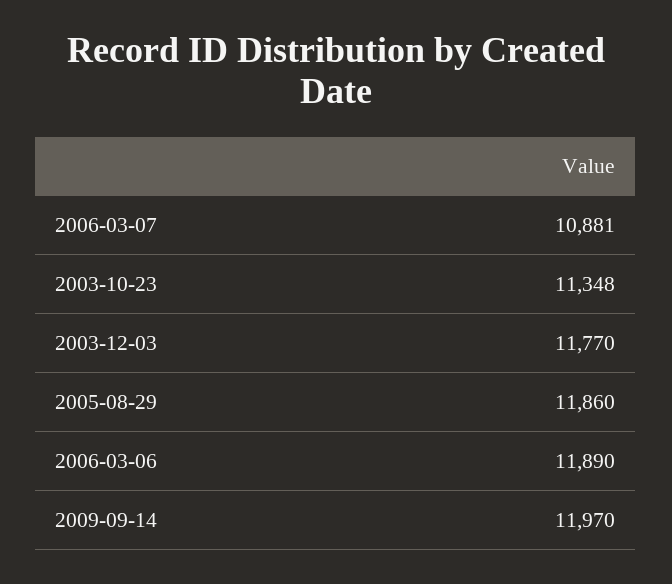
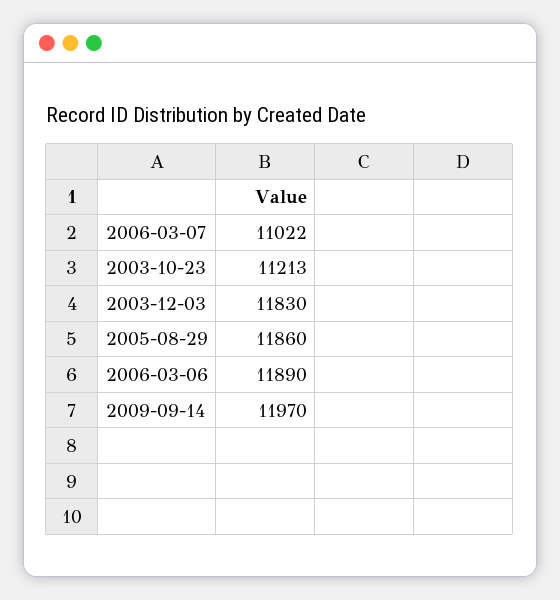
2006-03-07: 10881 -> 11022
2003-10-23: 11348 -> 11213
2003-12-03: 11770 -> 11830

